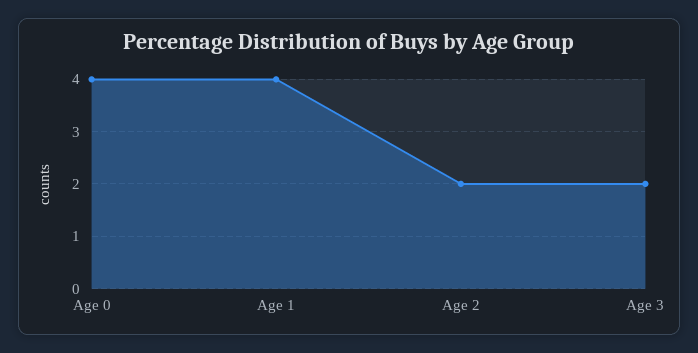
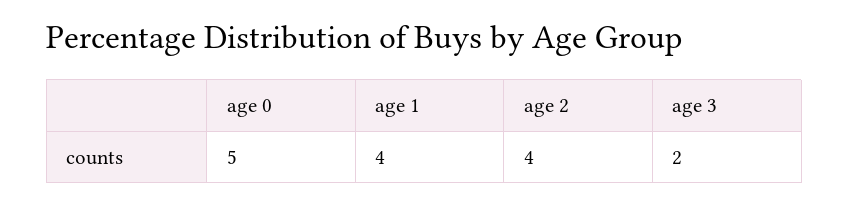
Age 0: 4 -> 5
Age 2: 2 -> 4

